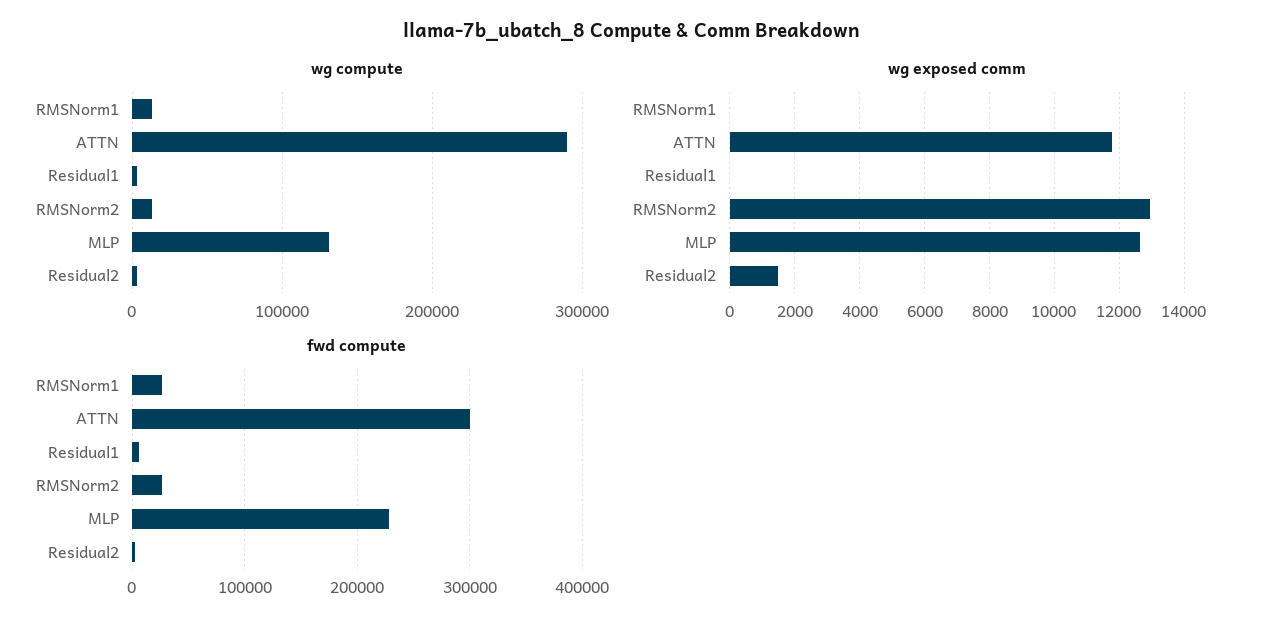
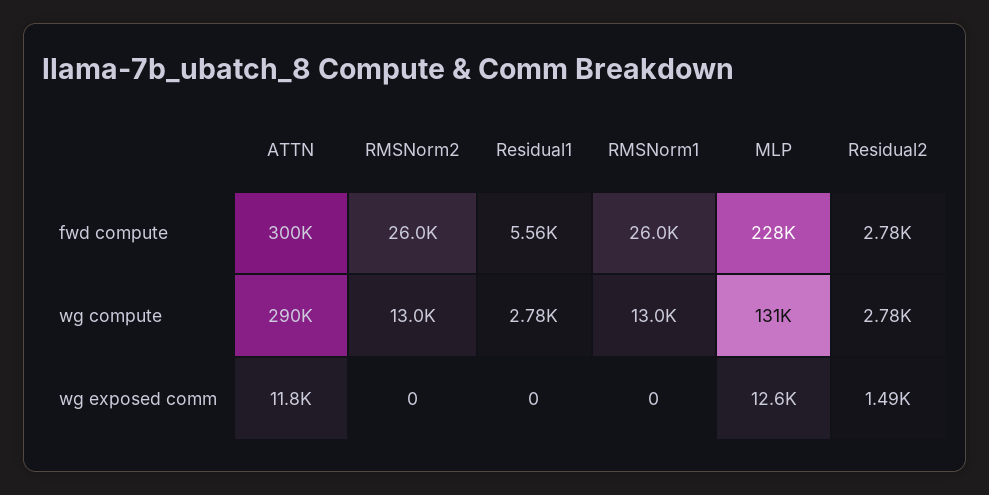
wg exposed comm, RMSNorm2: 13000 -> 0

